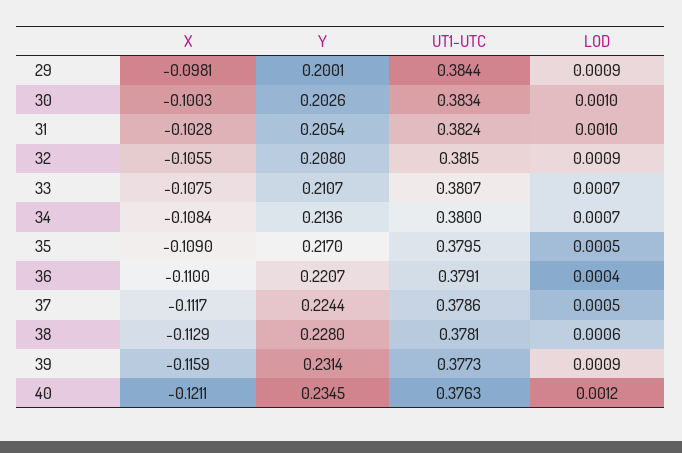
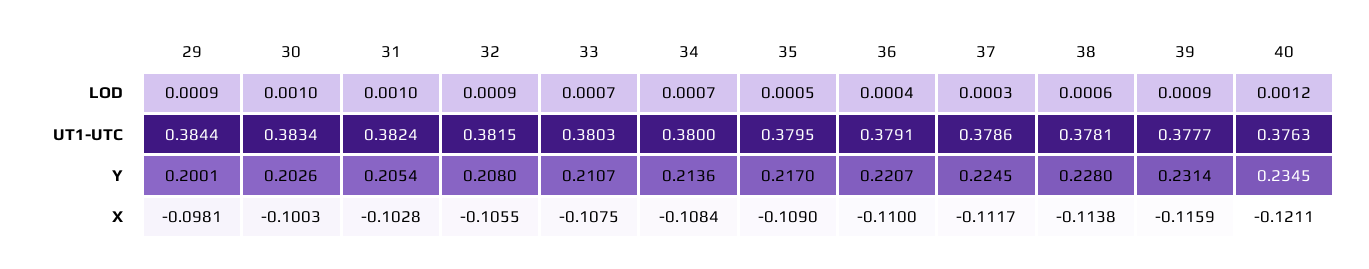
UT1-UTC, 33: 0.3807 -> 0.3803
Y, 37: 0.2244 -> 0.2245
LOD, 37: 0.0005 -> 0.0003
X, 38: -0.1129 -> -0.1138
UT1-UTC, 39: 0.3773 -> 0.3777

